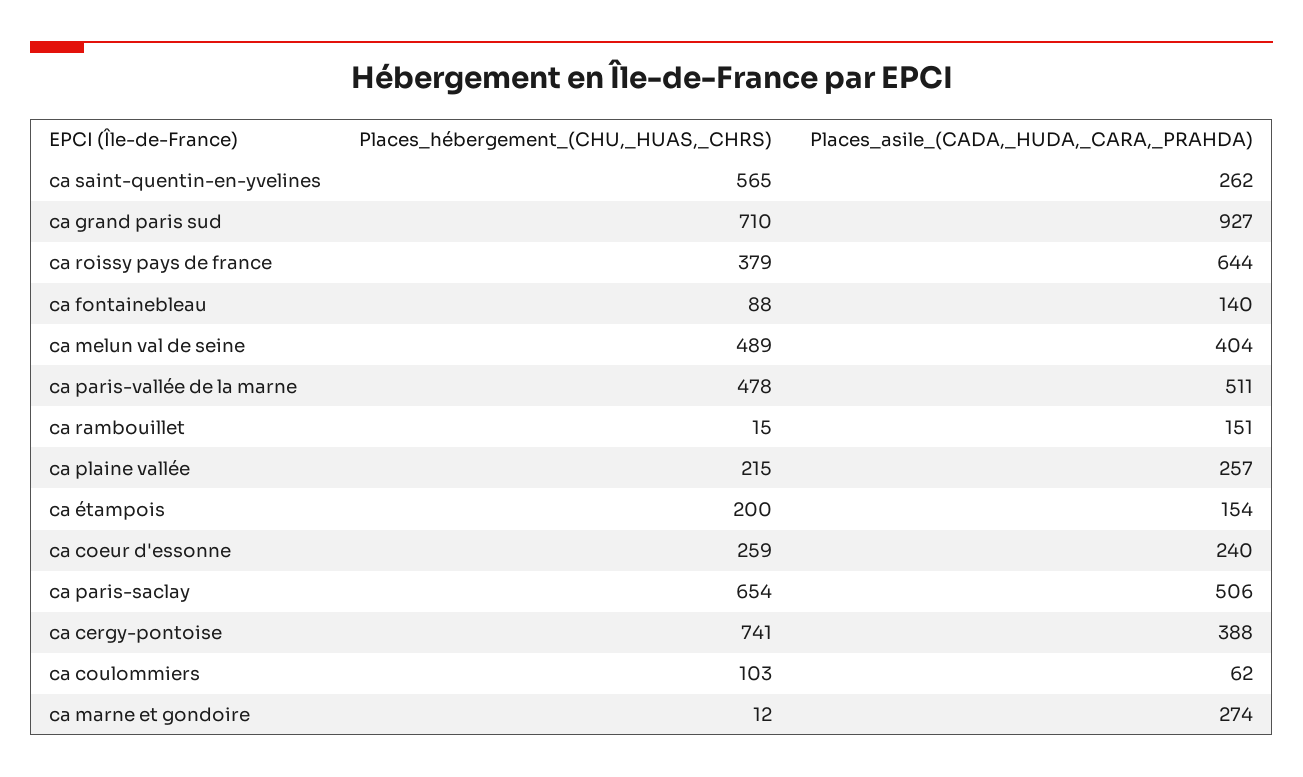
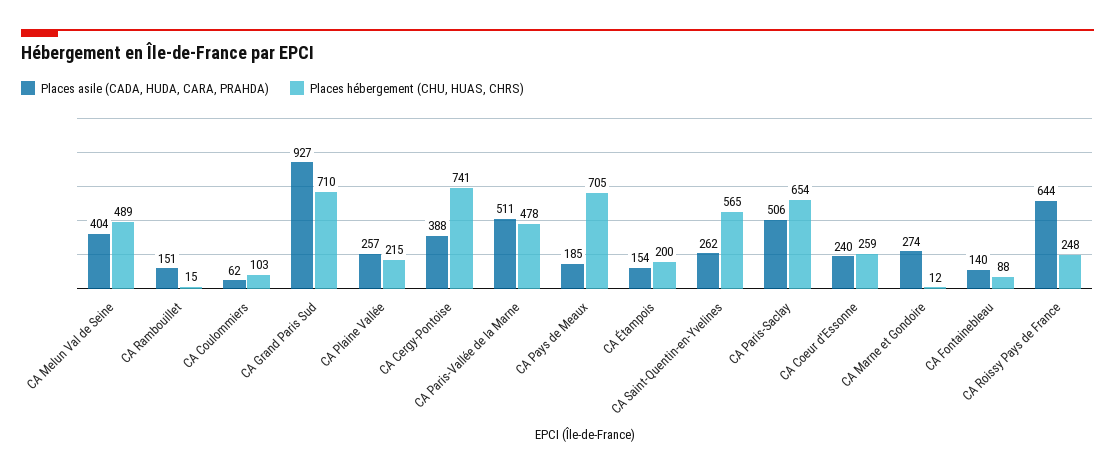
Places_hébergement_(CHU,_HUAS,_CHRS), ca roissy pays de france: 379 -> 248
Places_asile_(CADA,_HUDA,_CARA,_PRAHDA), CA Pays de Meaux: none -> 185
Places_hébergement_(CHU,_HUAS,_CHRS), CA Pays de Meaux: none -> 705

